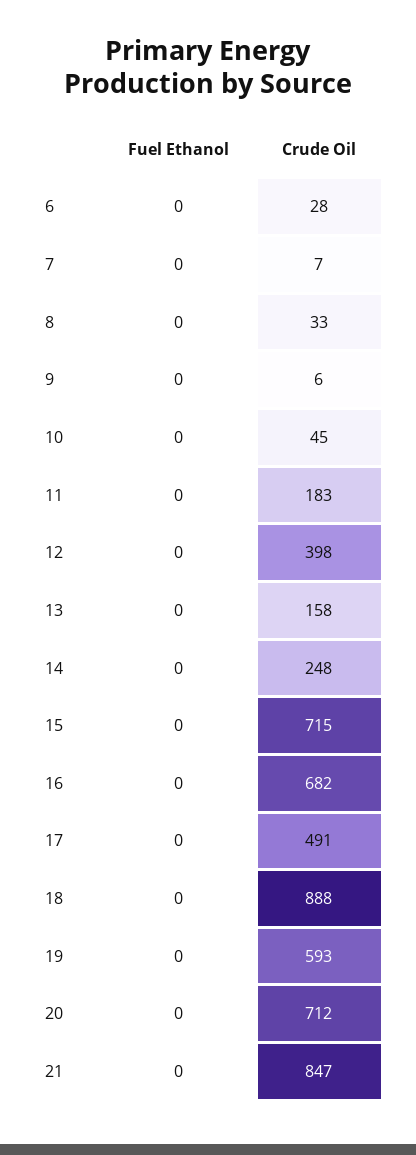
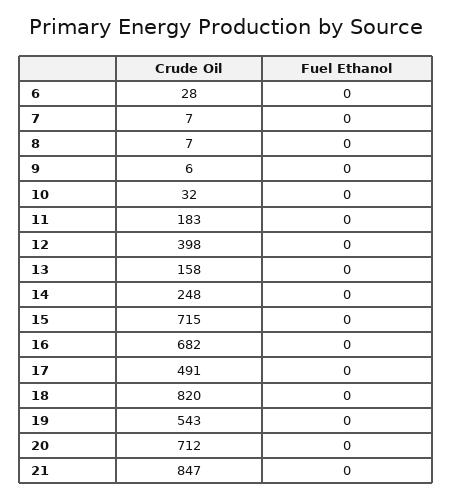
Crude Oil, 8: 33 -> 7
Crude Oil, 10: 45 -> 32
Crude Oil, 18: 888 -> 820
Crude Oil, 19: 593 -> 543

